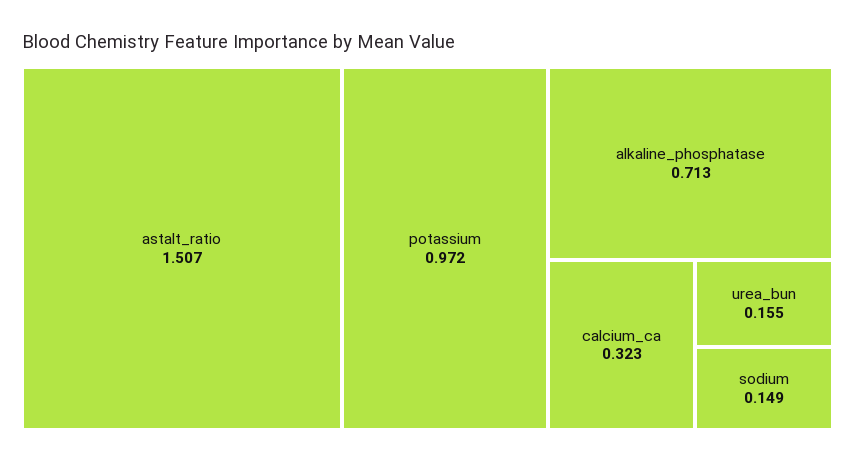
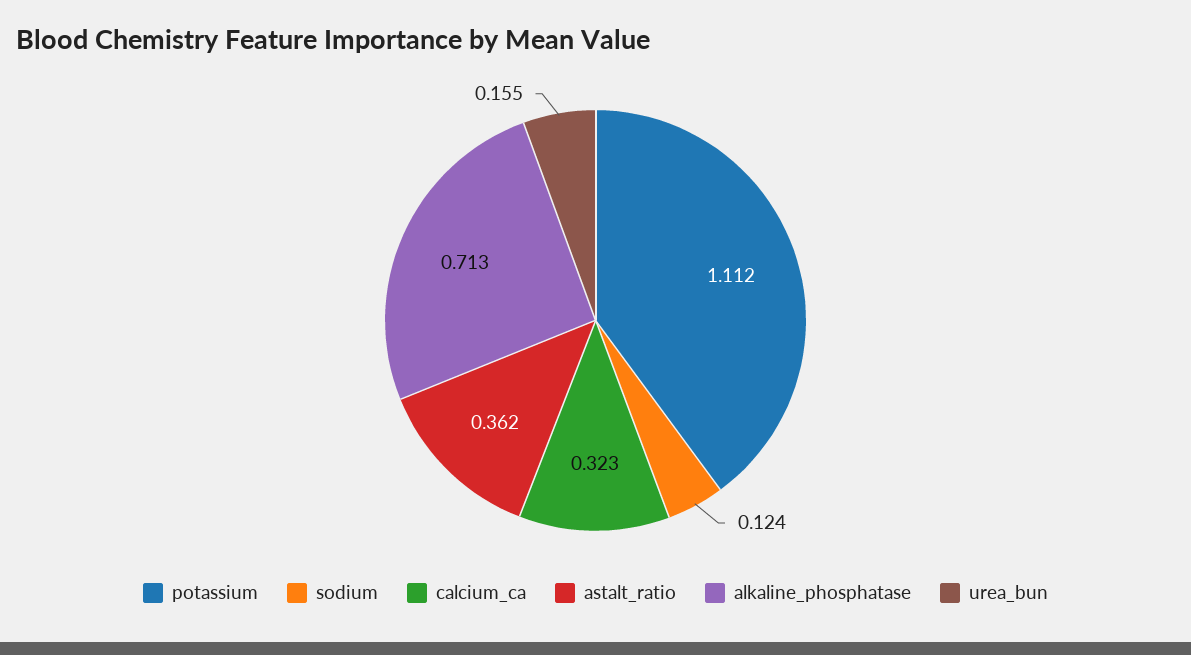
astalt_ratio: 1.507 -> 0.362
potassium: 0.972 -> 1.112
sodium: 0.149 -> 0.124

